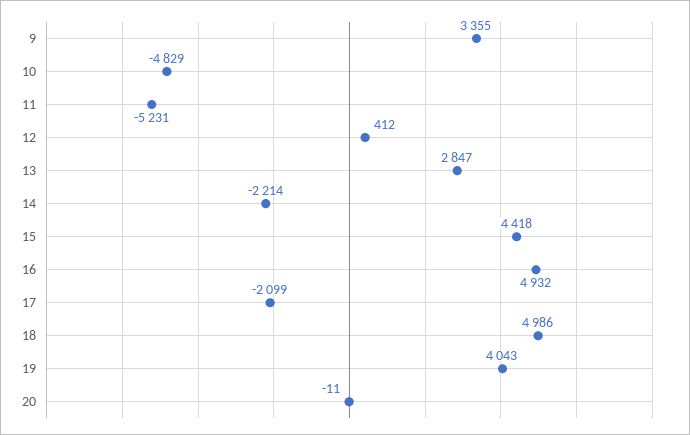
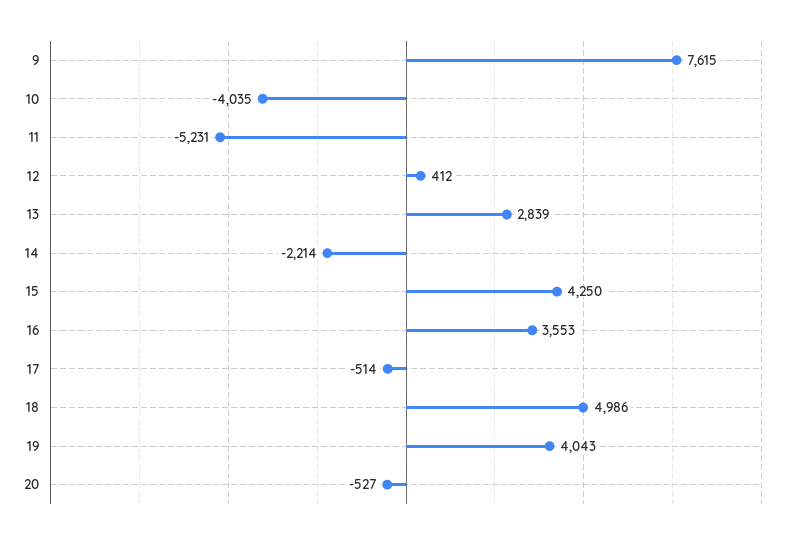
9: 3355 -> 7615
10: -4829 -> -4035
13: 2847 -> 2839
15: 4418 -> 4250
16: 4932 -> 3553
17: -2099 -> -514
20: -11 -> -527

